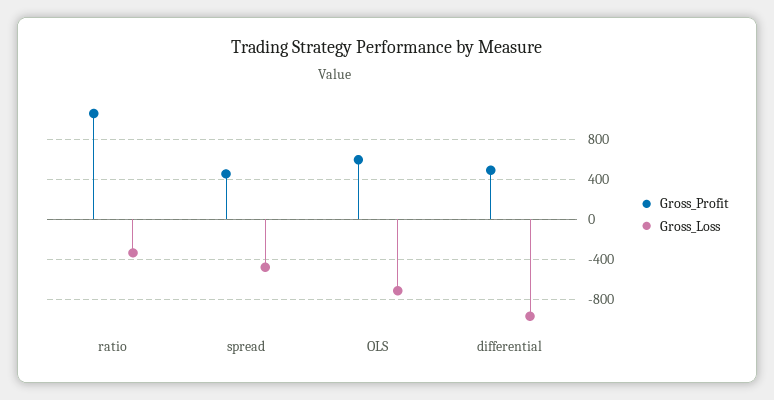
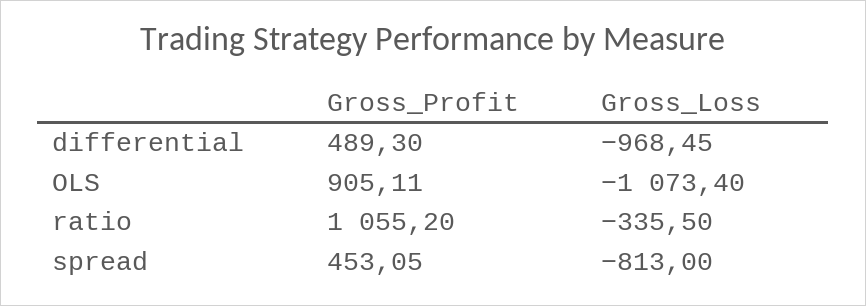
Gross_Loss, spread: -500 -> -813
Gross_Profit, OLS: 600 -> 905.11
Gross_Loss, OLS: -700 -> -1073.4

